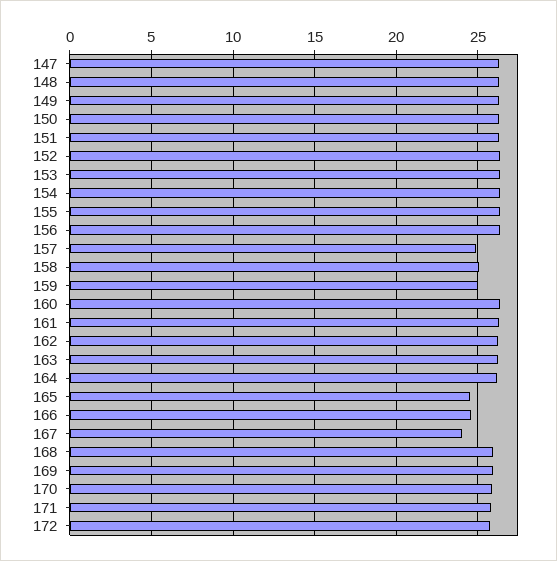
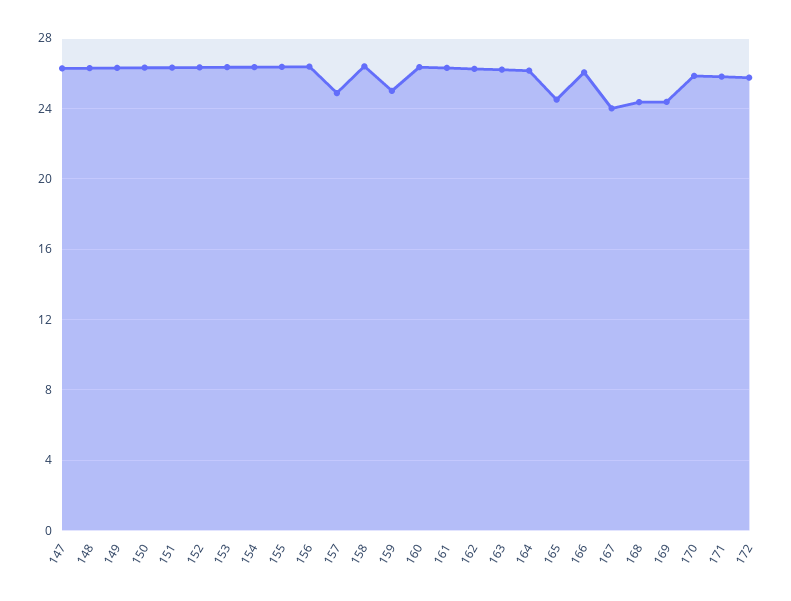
158: 25 -> 26.5
166: 24.5 -> 26
168: 26 -> 24.5
169: 26 -> 24.5

